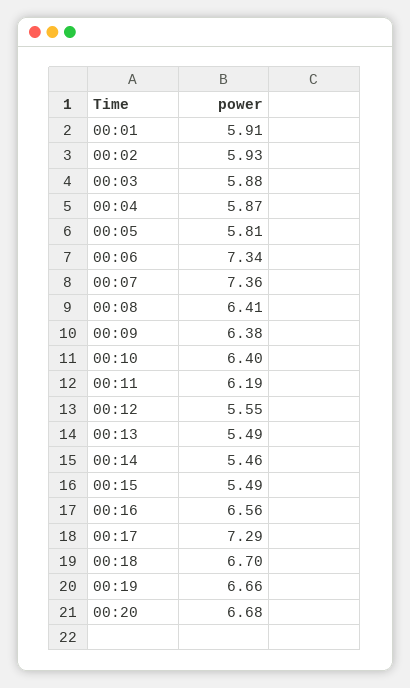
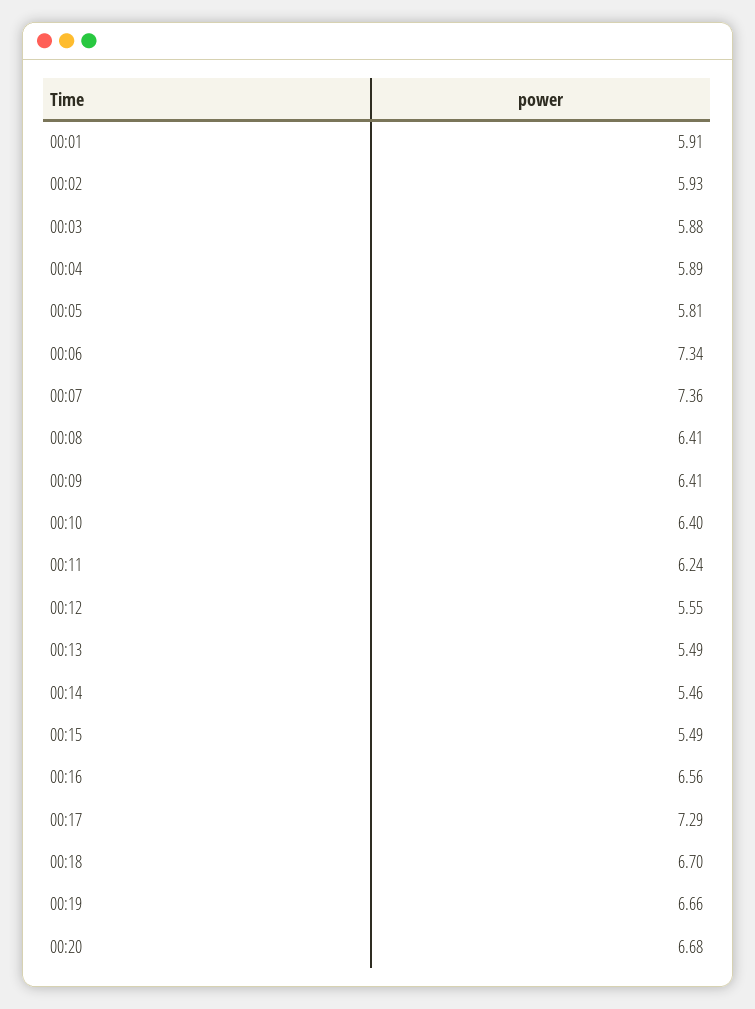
00:04: 5.87 -> 5.89
00:09: 6.38 -> 6.41
00:11: 6.19 -> 6.24

